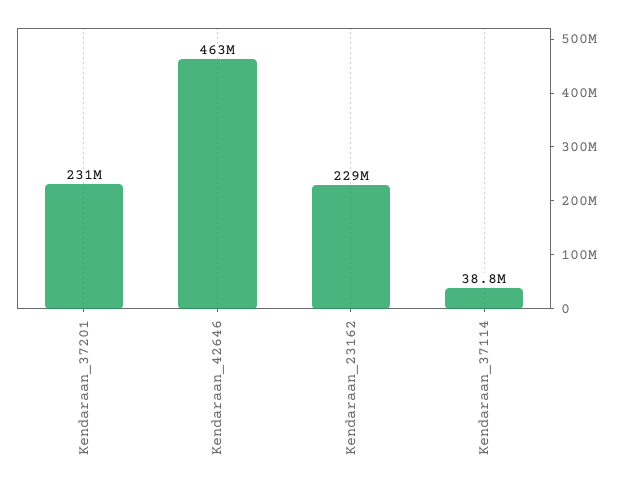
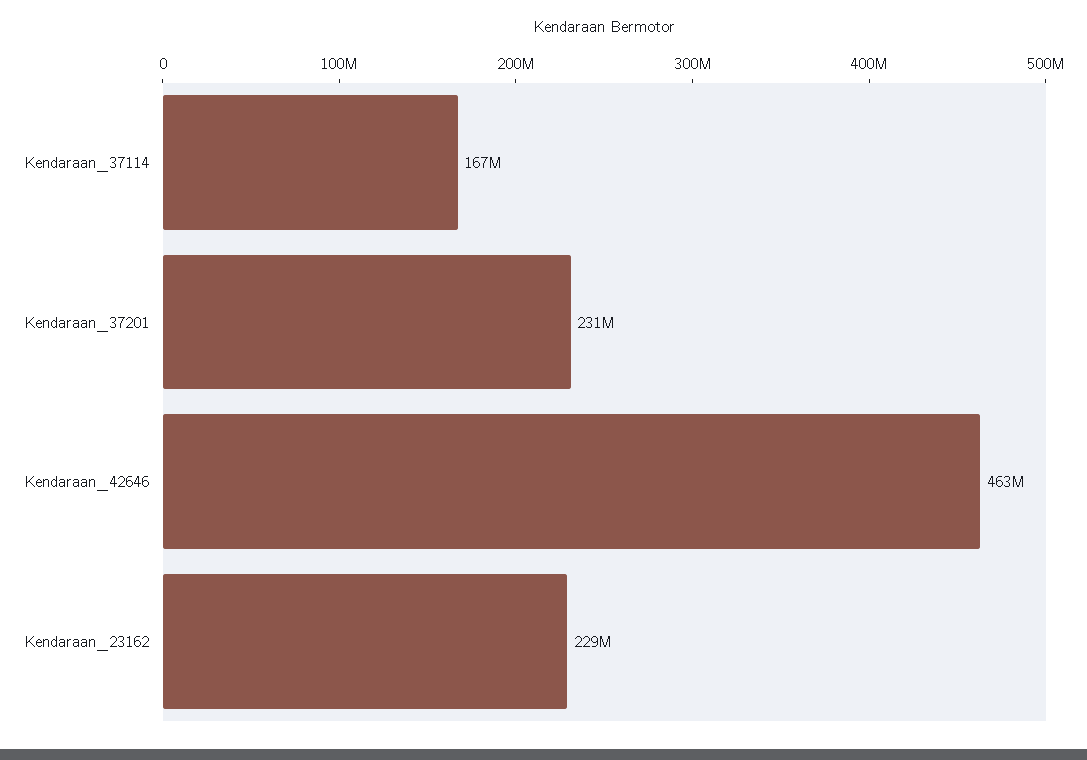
Kendaraan_37114: 38800000 -> 167000000

